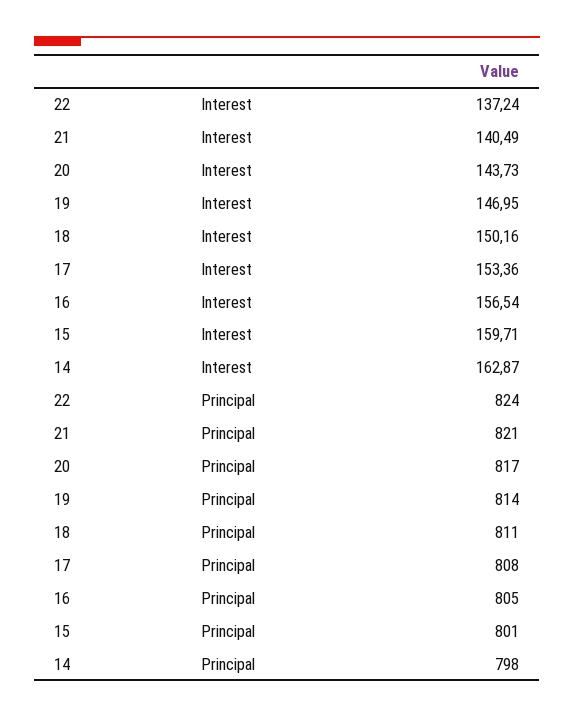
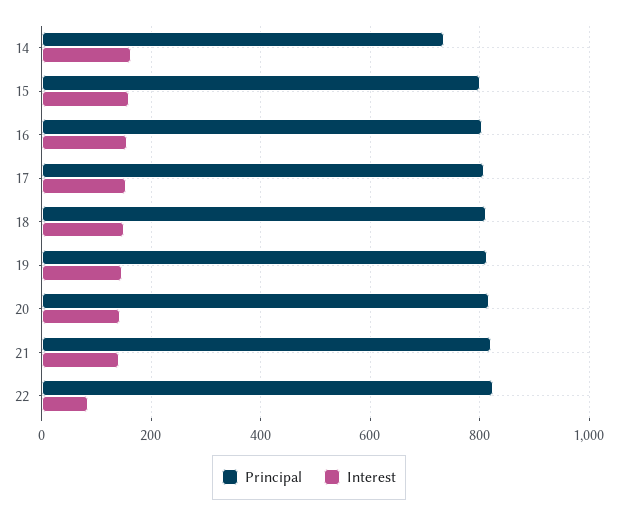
Interest, 22: 137.24 -> 80
Principal, 14: 798 -> 740

